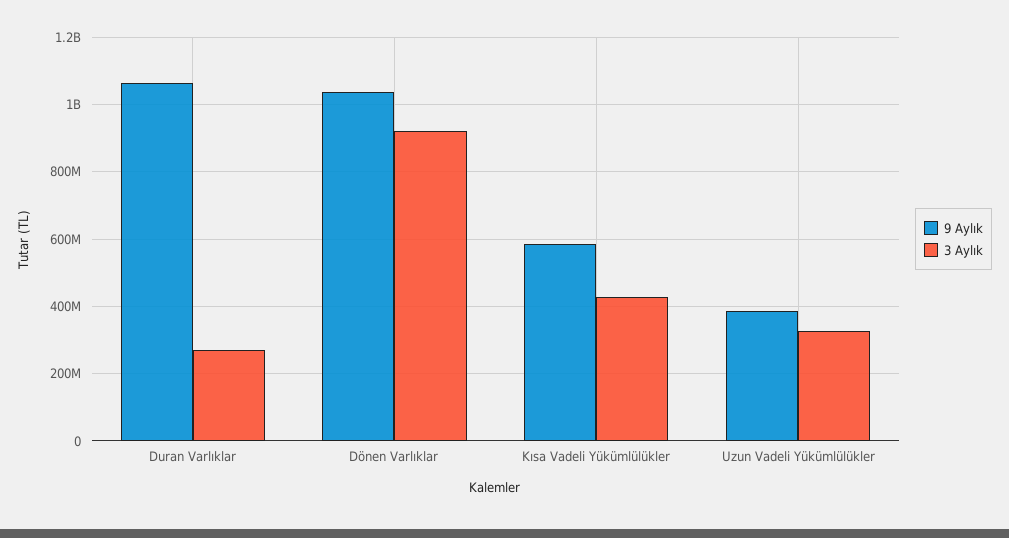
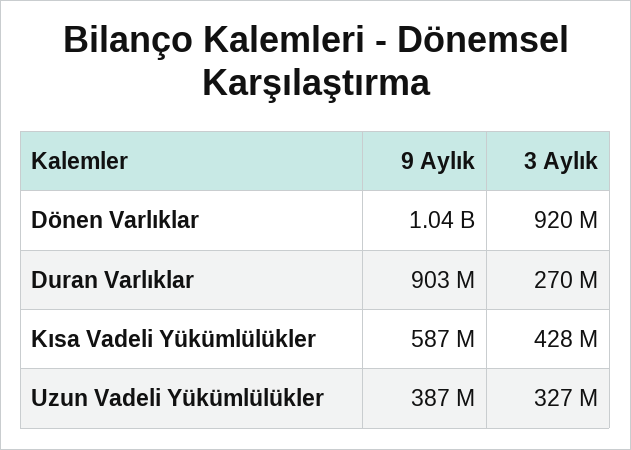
9 Aylık, Duran Varlıklar: 1060000000 -> 903000000

